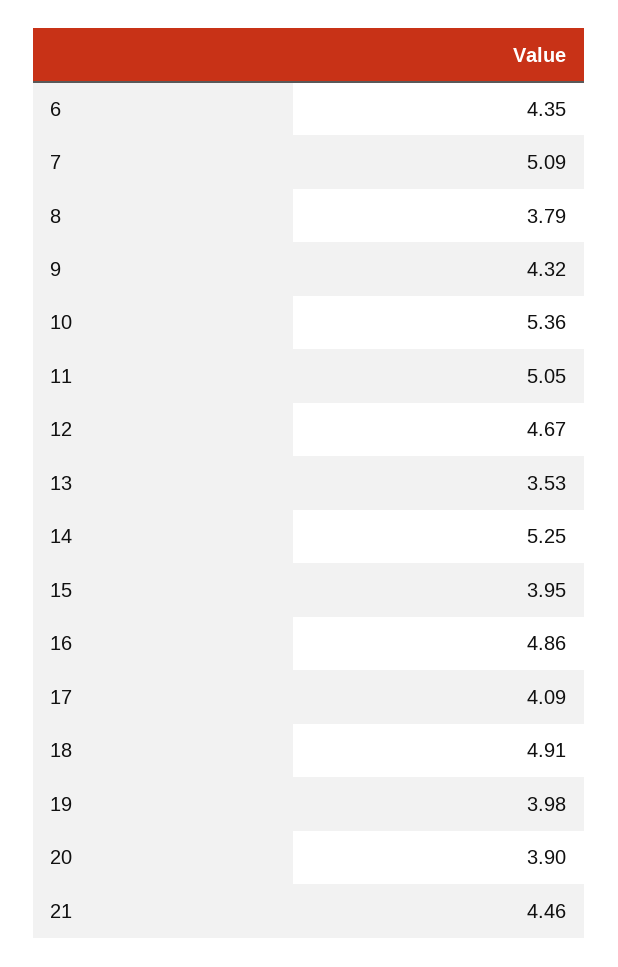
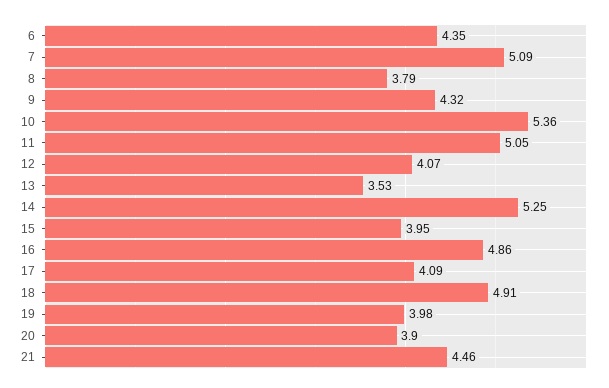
12: 4.67 -> 4.07

